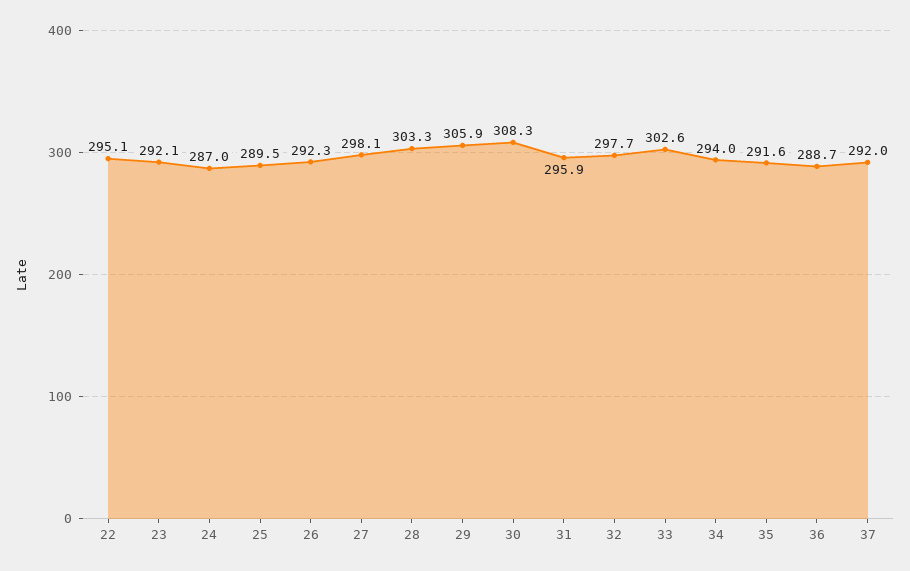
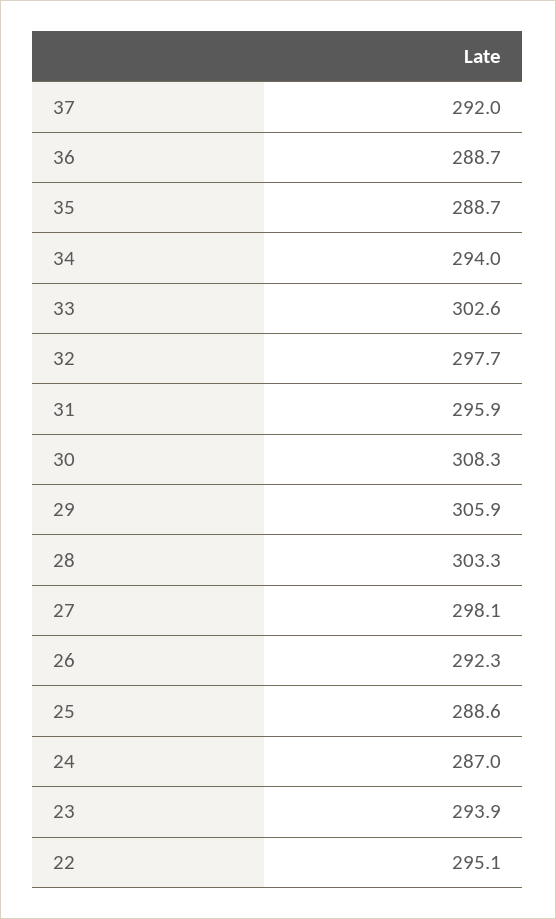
23: 292.1 -> 293.9
25: 289.5 -> 288.6
35: 291.6 -> 288.7

